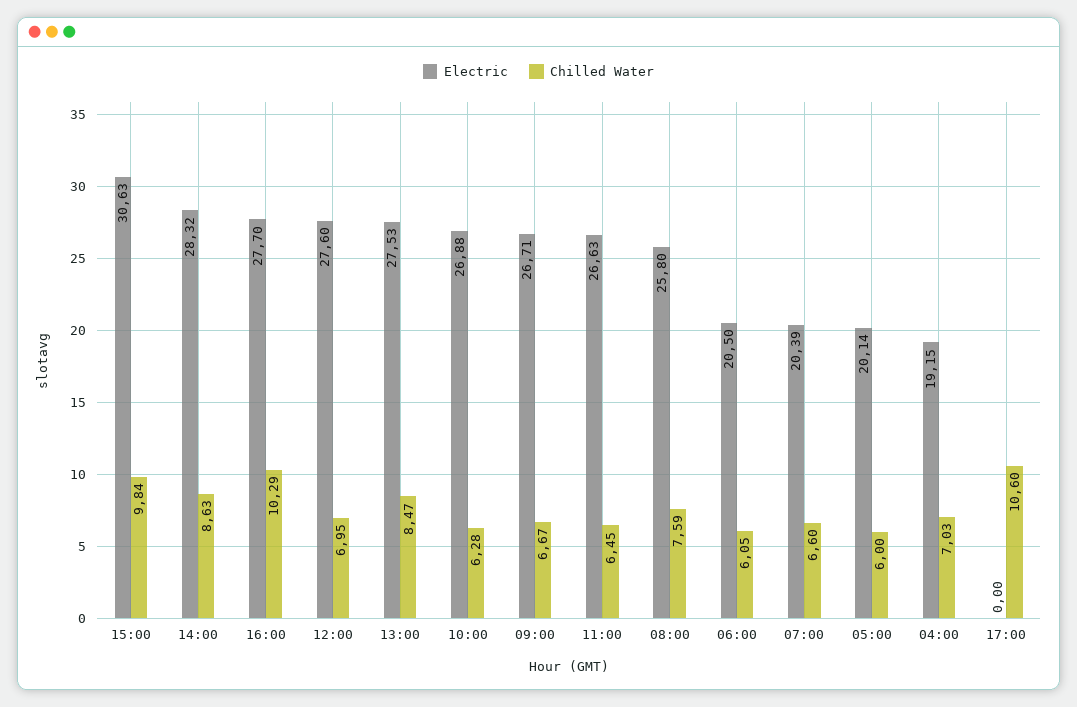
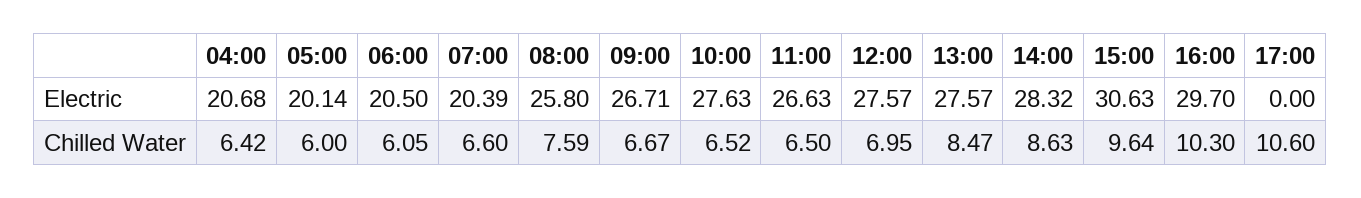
Chilled Water, 15:00: 9.84 -> 9.64
Electric, 16:00: 27.7 -> 29.7
Chilled Water, 16:00: 10.29 -> 10.3
Electric, 12:00: 27.6 -> 27.57
Electric, 13:00: 27.53 -> 27.57
Electric, 10:00: 26.88 -> 27.63
Chilled Water, 10:00: 6.28 -> 6.52
Chilled Water, 11:00: 6.45 -> 6.5
Electric, 04:00: 19.15 -> 20.68
Chilled Water, 04:00: 7.03 -> 6.42

